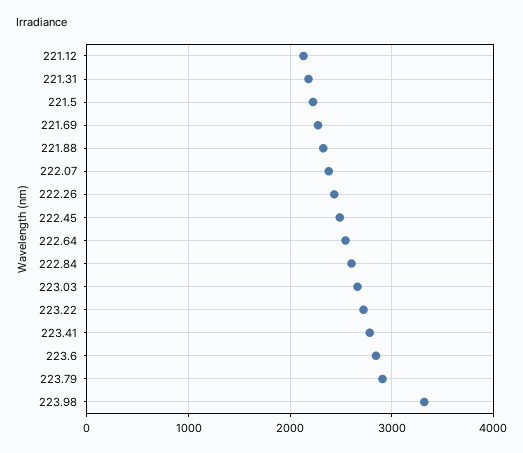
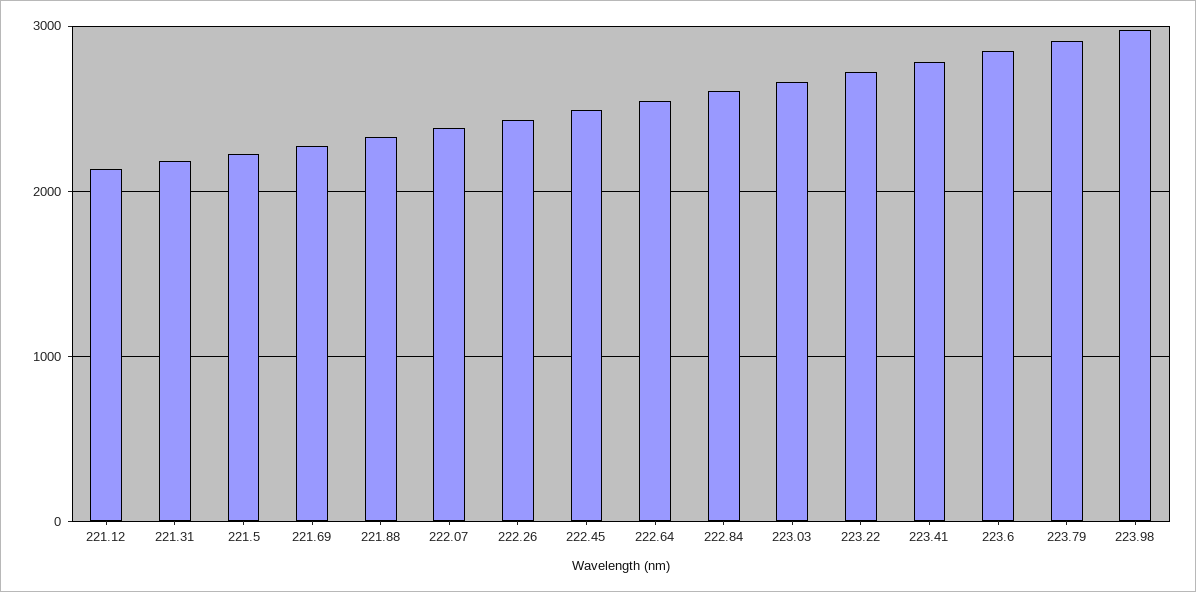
223.98: 3300 -> 3000

